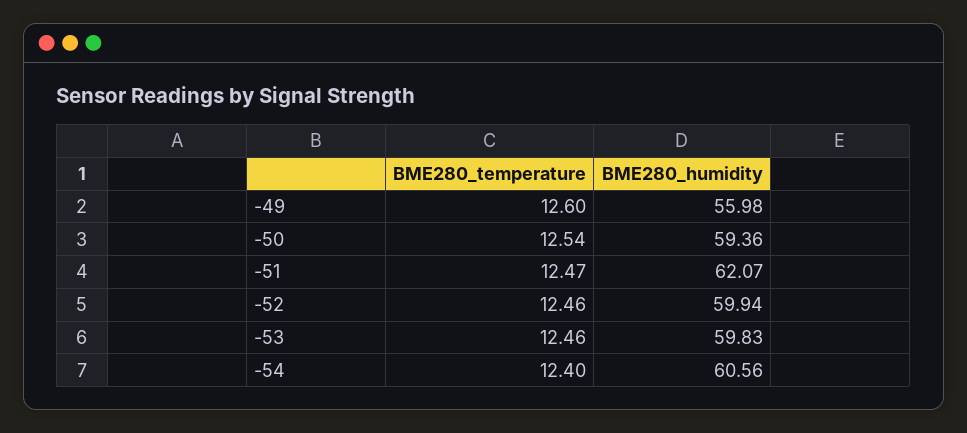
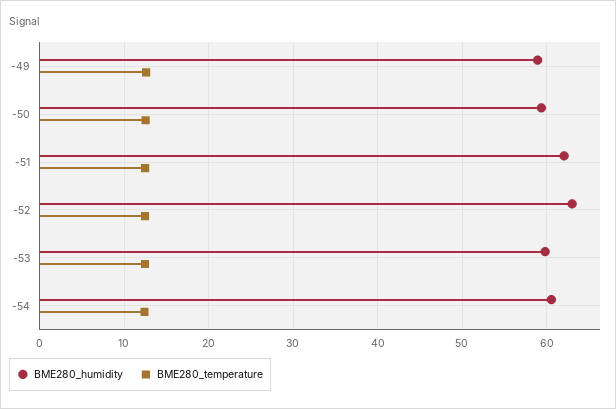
BME280_humidity, -49: 55.98 -> 59
BME280_humidity, -52: 59.94 -> 63

